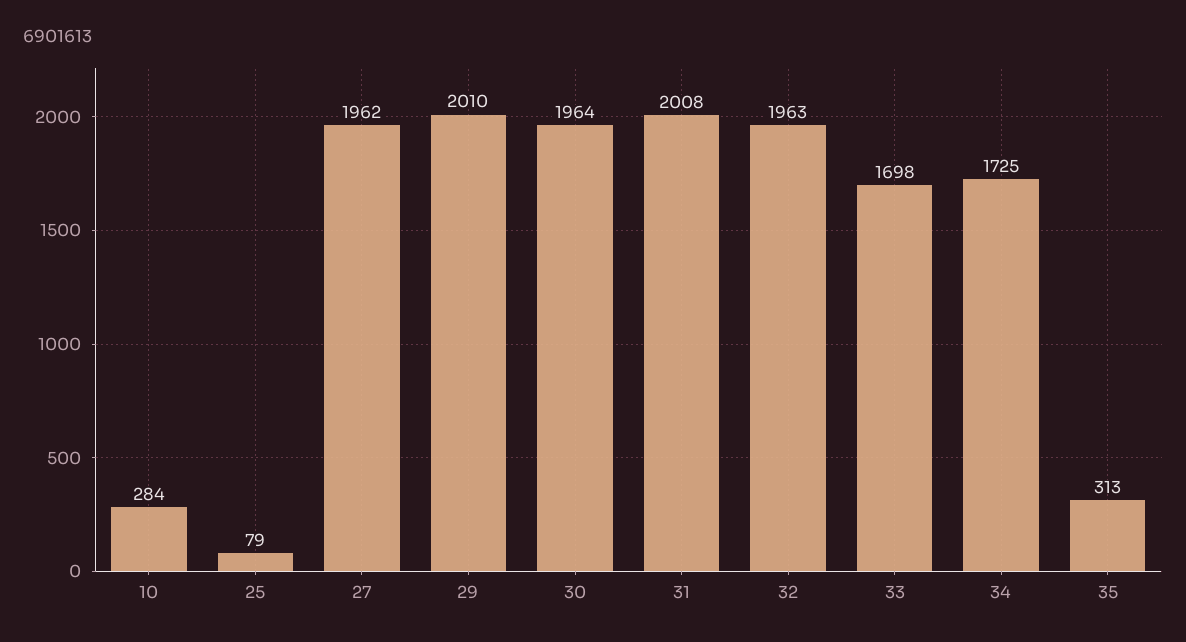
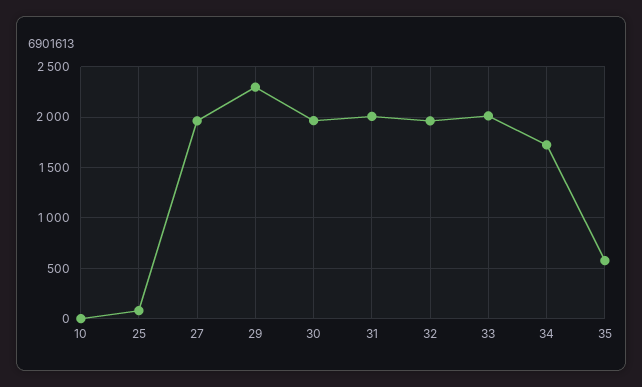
10: 284 -> 0
29: 2010 -> 2300
33: 1698 -> 2000
35: 313 -> 600

